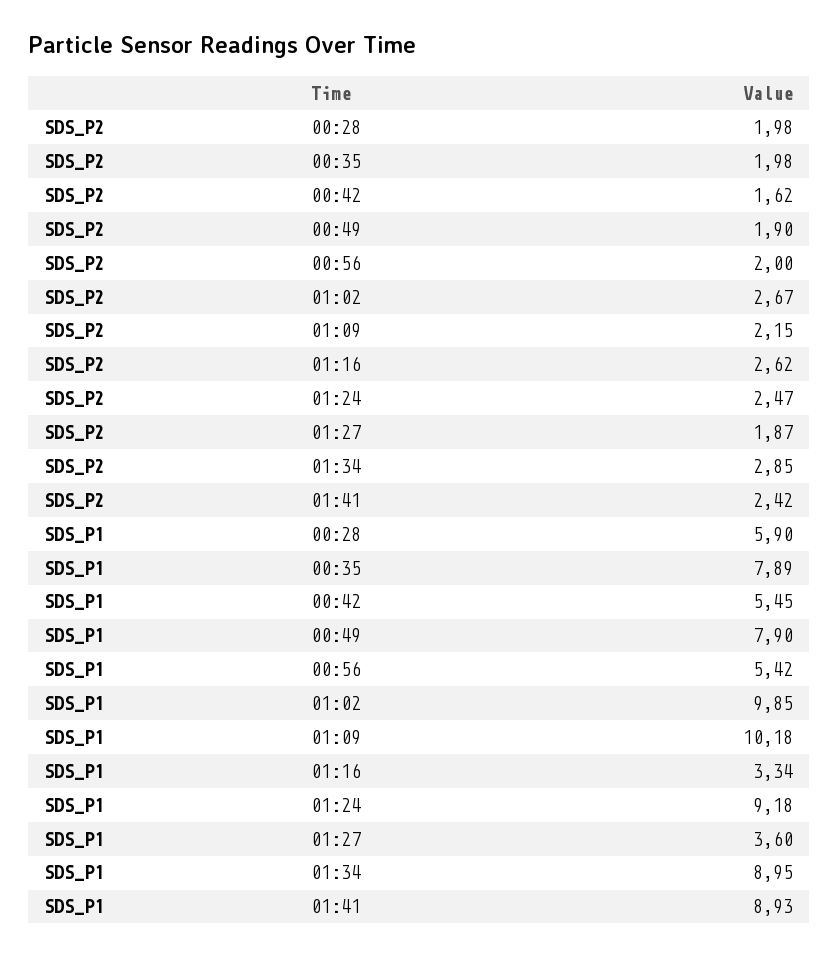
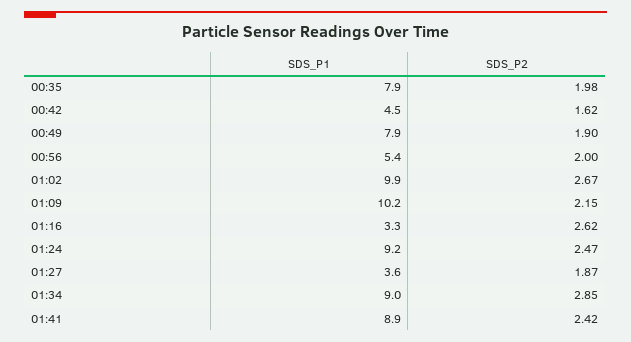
SDS_P2, 00:28: 1.98 -> none
SDS_P1, 00:28: 5.9 -> none
SDS_P1, 00:42: 5.45 -> 4.5

